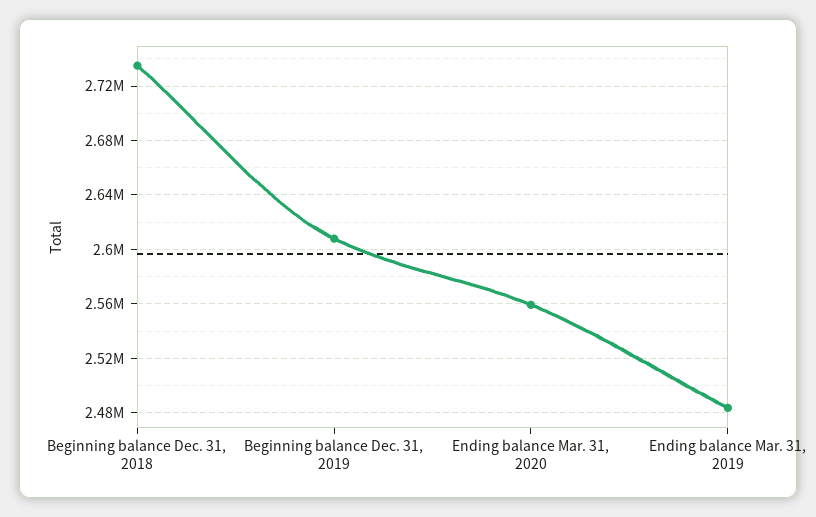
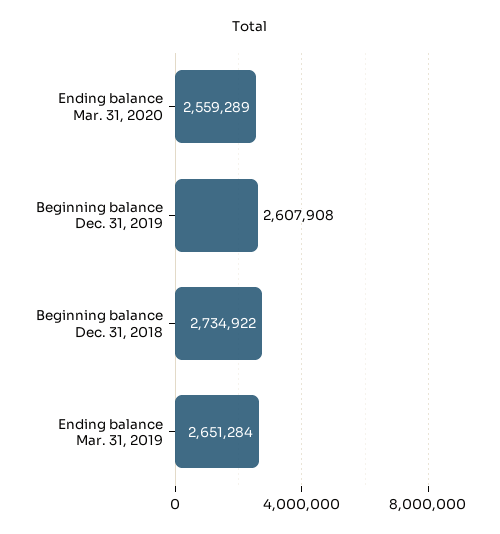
Ending balance Mar. 31, 2019: 2485000 -> 2651284

